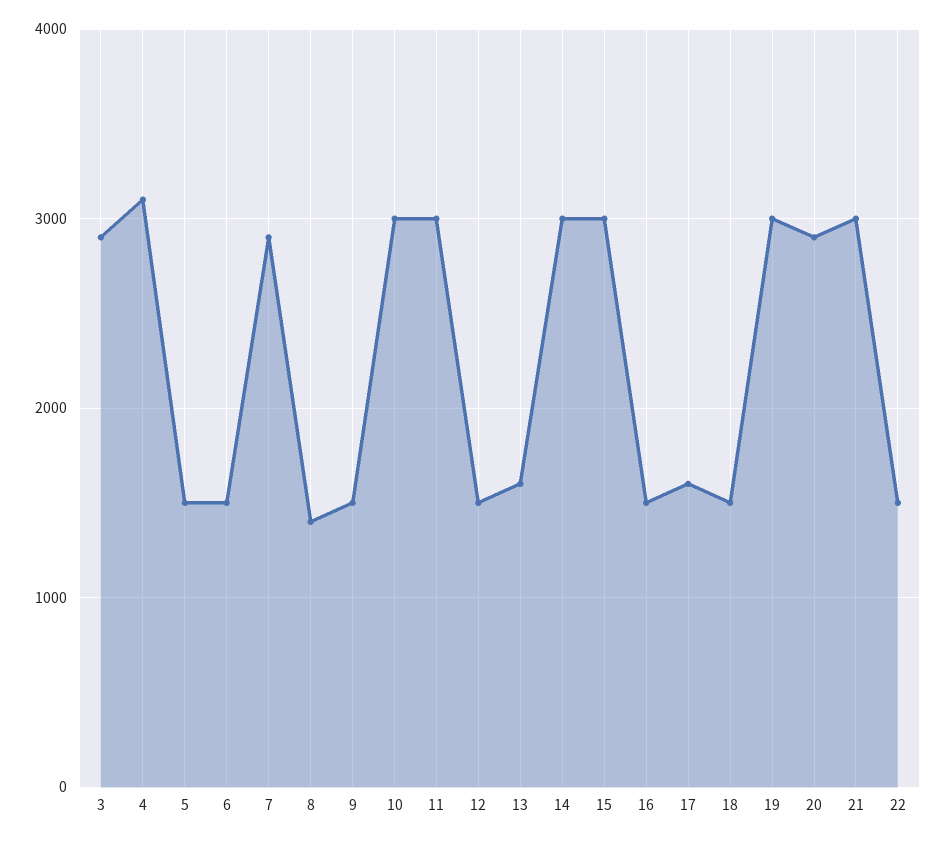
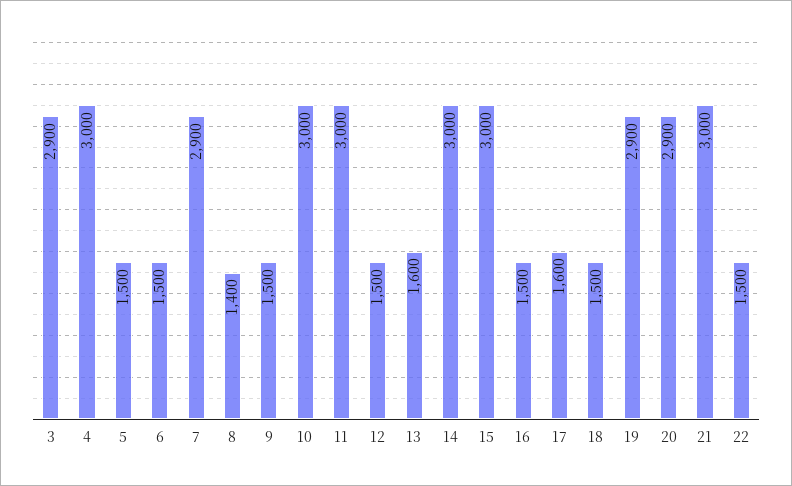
4: 3100 -> 3000
19: 3000 -> 2900

